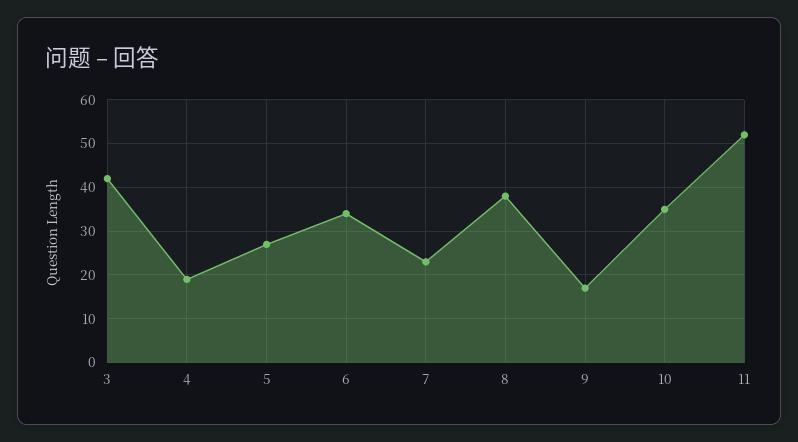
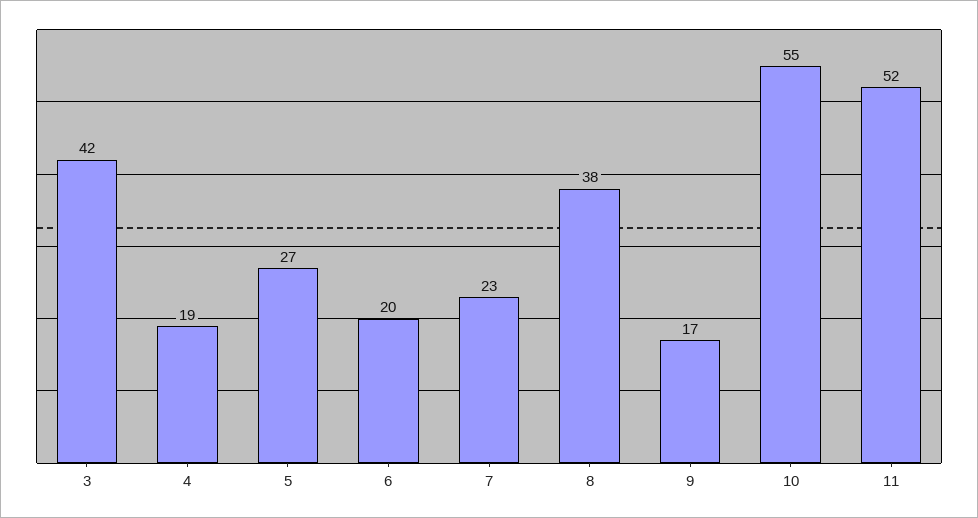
6: 35 -> 20
10: 35 -> 55

